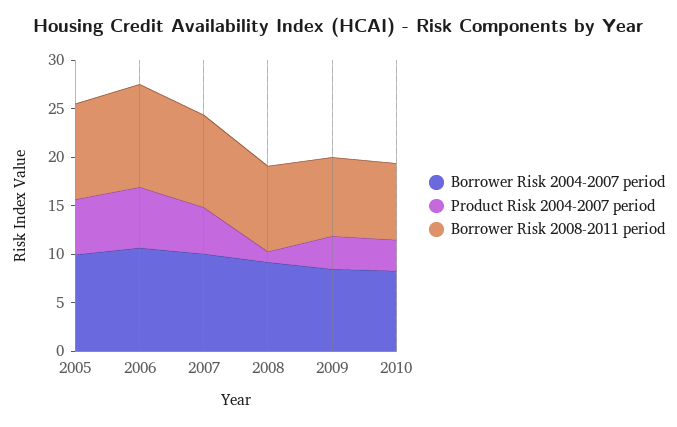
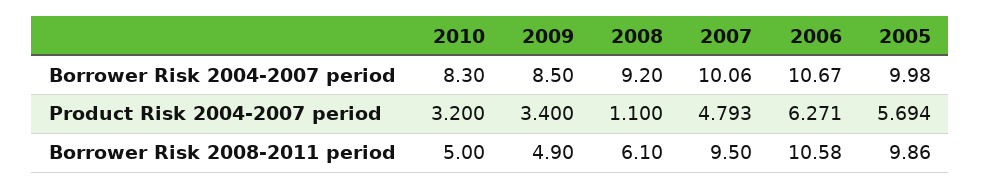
Borrower Risk 2008-2011 period, 2008: 9 -> 6.1
Borrower Risk 2008-2011 period, 2009: 8 -> 4.9
Borrower Risk 2008-2011 period, 2010: 8 -> 5

